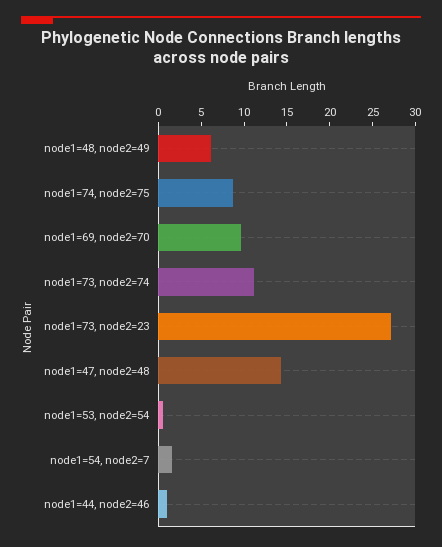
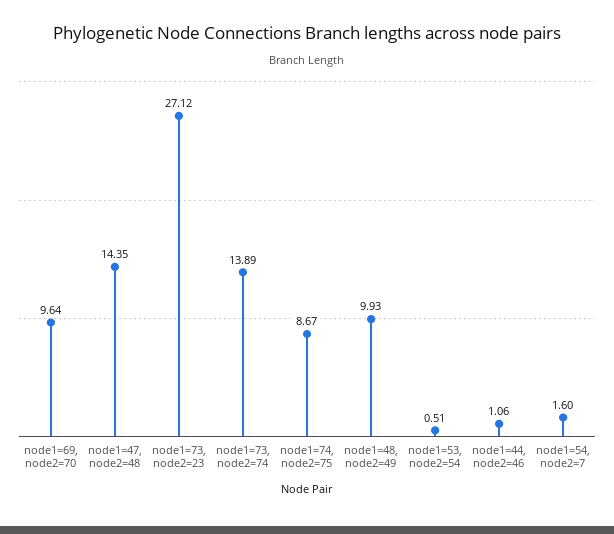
node1=48, node2=49: 6 -> 9.93
node1=73, node2=74: 11 -> 13.89

